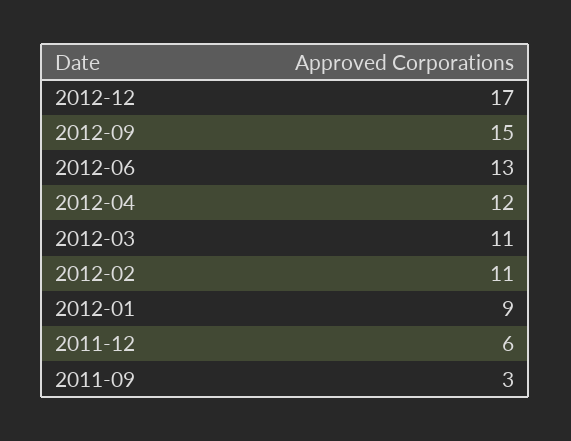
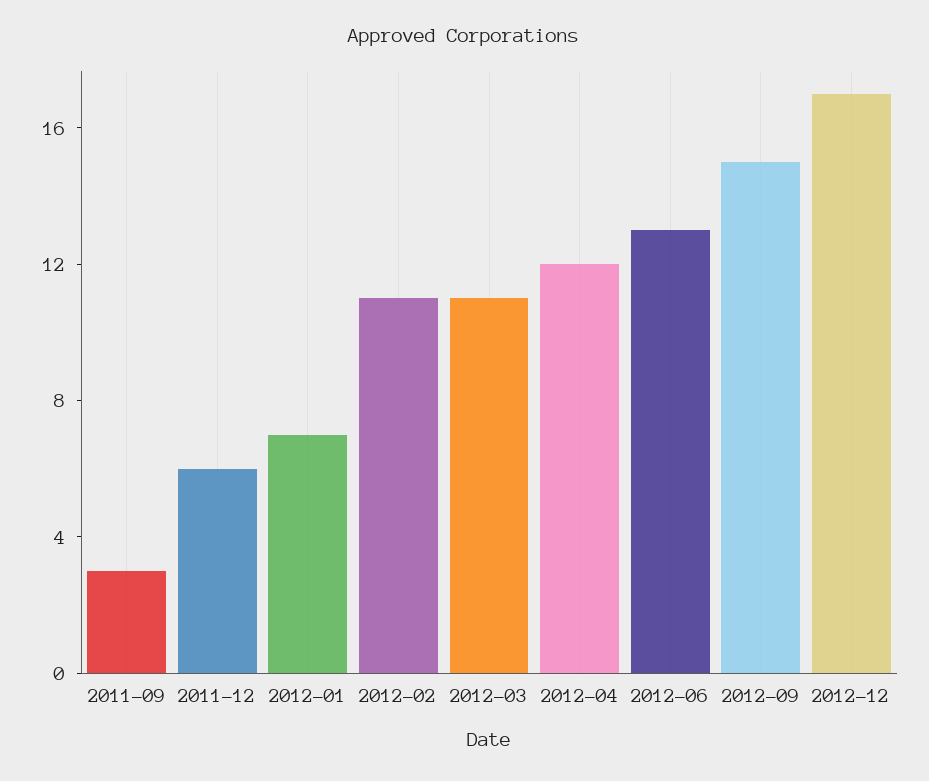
2012-01: 9 -> 7

